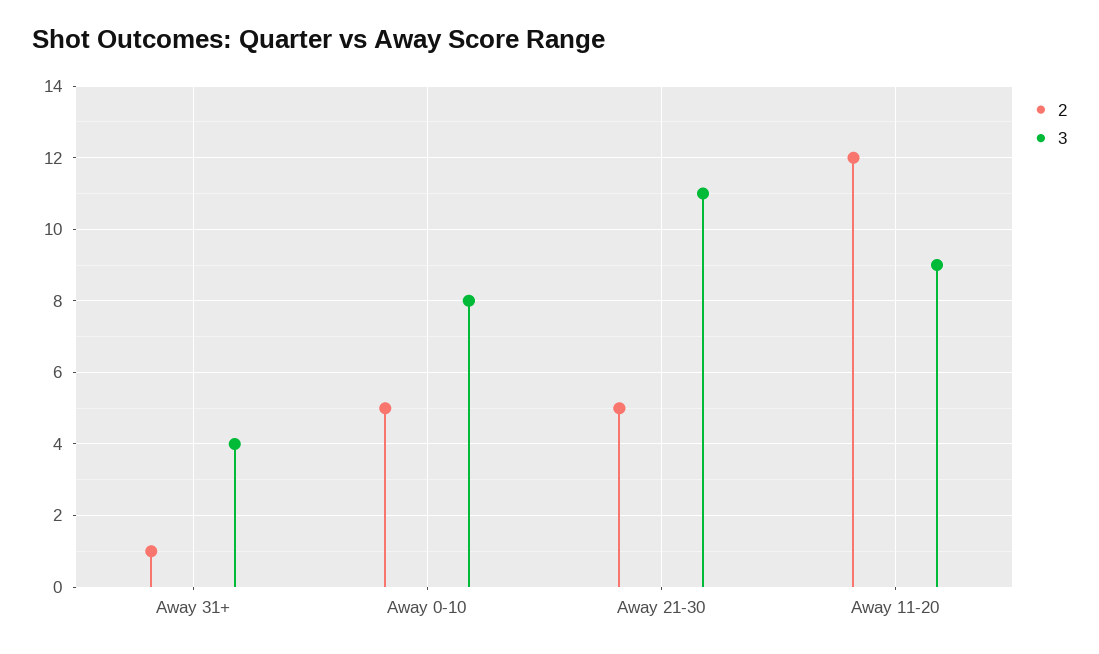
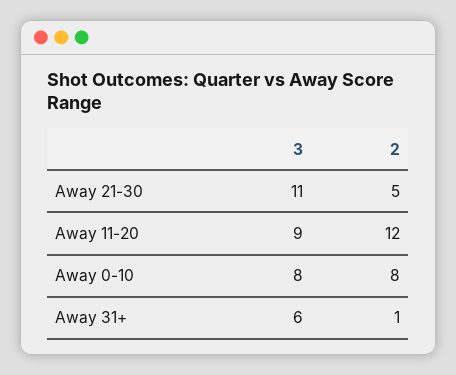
3, Away 31+: 4 -> 6
2, Away 0-10: 5 -> 8

